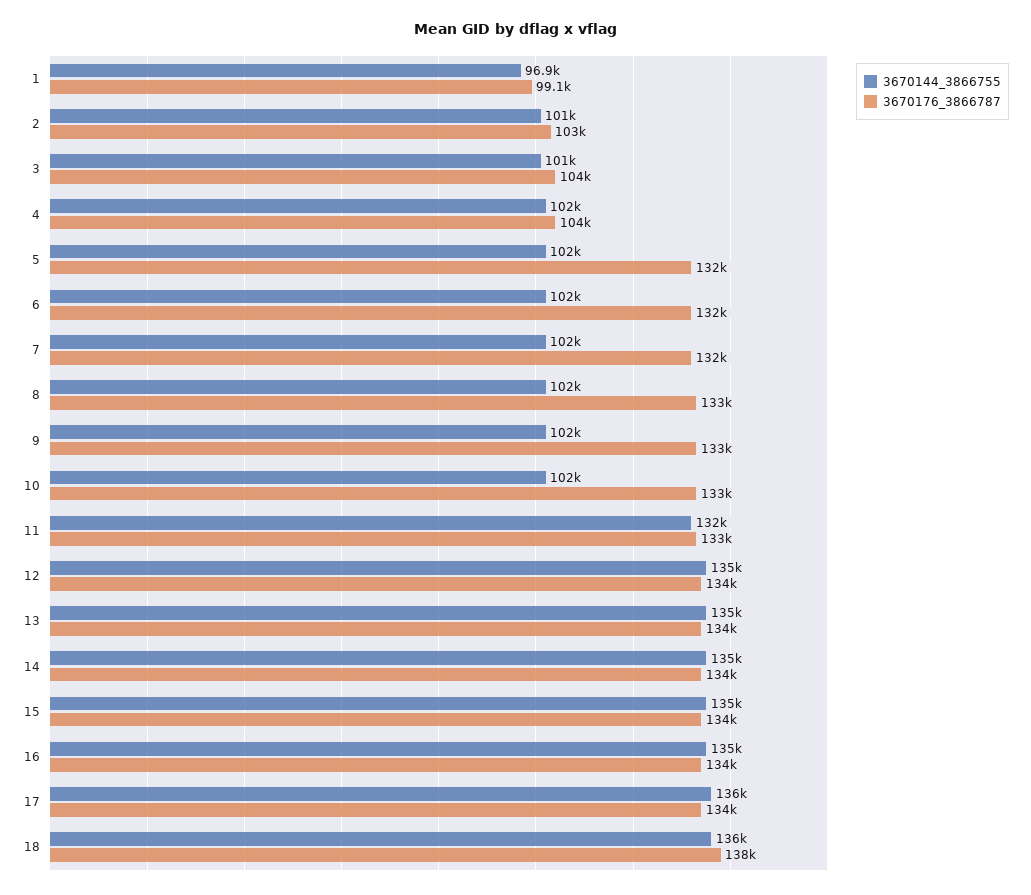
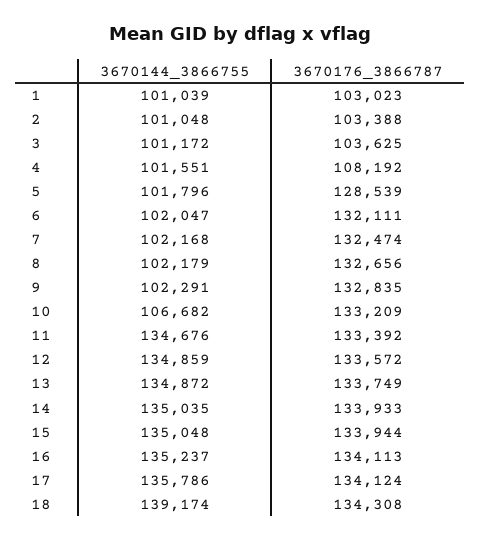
3670144_3866755, 1: 96900 -> 101039
3670176_3866787, 1: 99100 -> 103023
3670176_3866787, 4: 104000 -> 108192
3670176_3866787, 5: 132000 -> 128539
3670144_3866755, 10: 102000 -> 106682
3670144_3866755, 11: 132000 -> 134676
3670144_3866755, 18: 136000 -> 139174
3670176_3866787, 18: 138000 -> 134308

